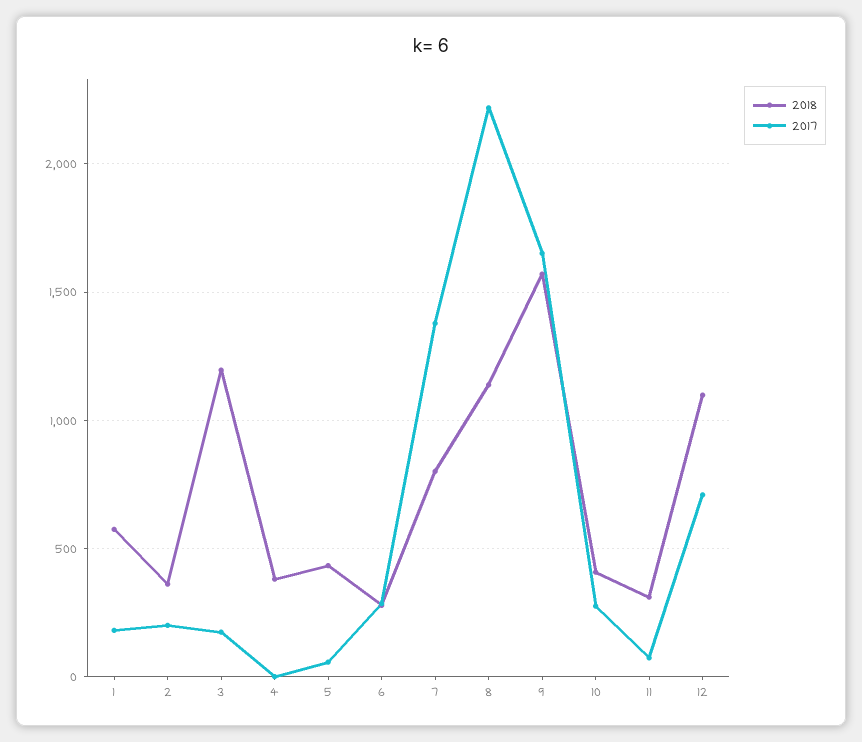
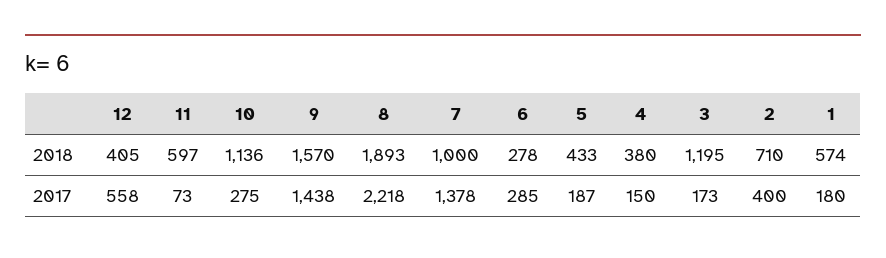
2018, 2: 350 -> 710
2017, 2: 200 -> 400
2017, 4: 0 -> 150
2017, 5: 50 -> 187
2018, 7: 800 -> 1000
2018, 8: 1150 -> 1893
2017, 9: 1650 -> 1438
2018, 10: 400 -> 1136
2018, 11: 300 -> 597
2018, 12: 1100 -> 405
2017, 12: 700 -> 558

